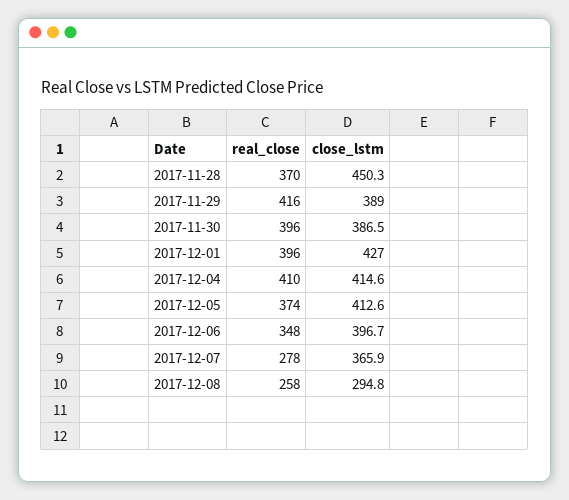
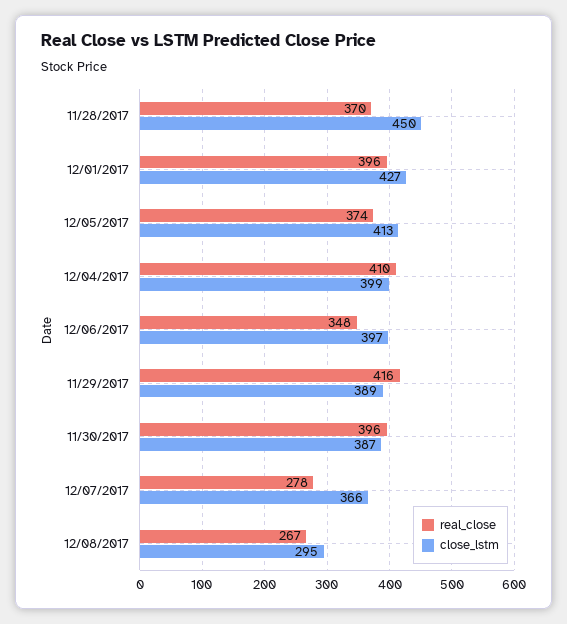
close_lstm, 2017-12-04: 414.6 -> 399
real_close, 2017-12-08: 258 -> 267

